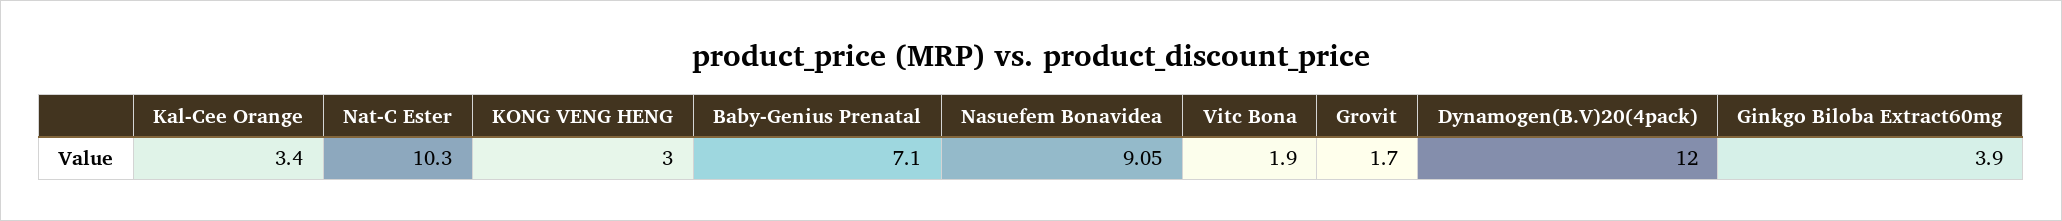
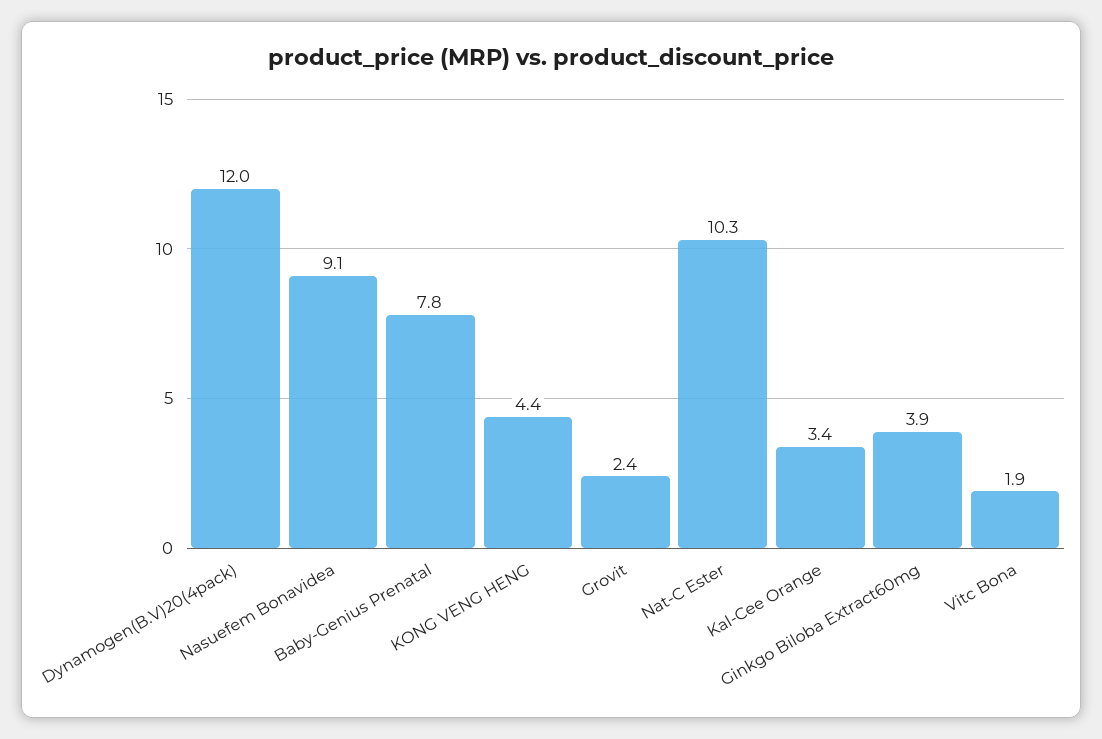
KONG VENG HENG: 3 -> 4.4
Baby-Genius Prenatal: 7.1 -> 7.8
Grovit: 1.7 -> 2.4

